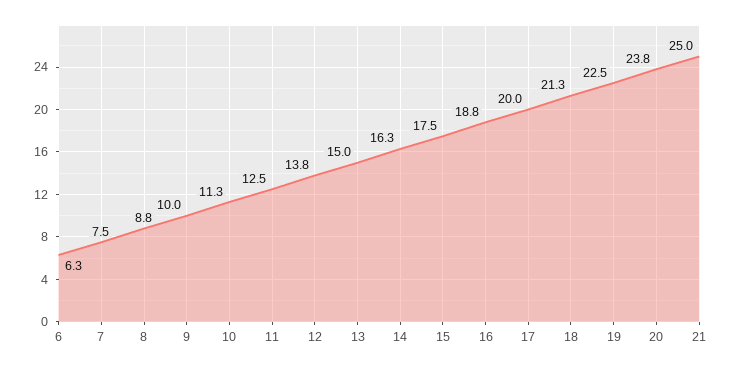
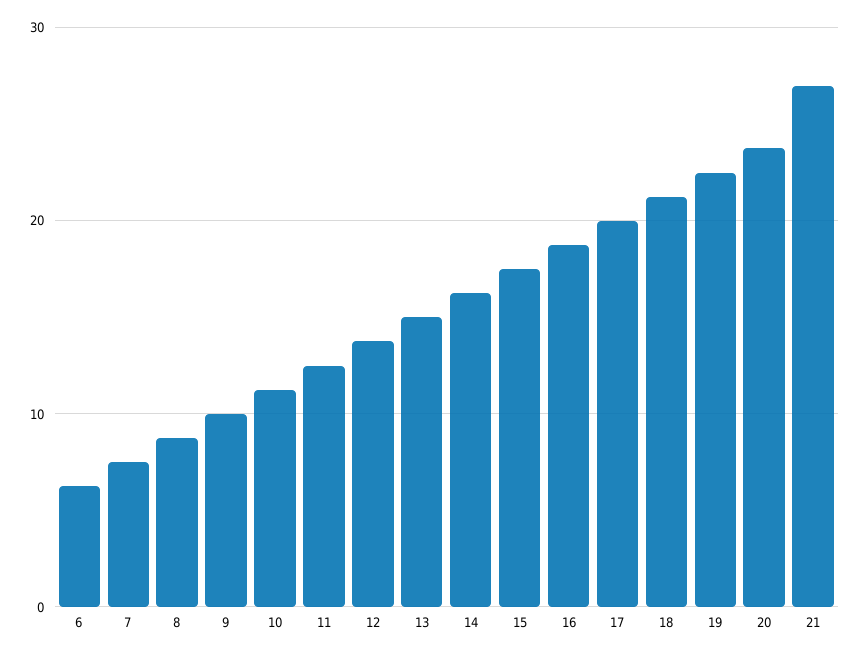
21: 25 -> 27

